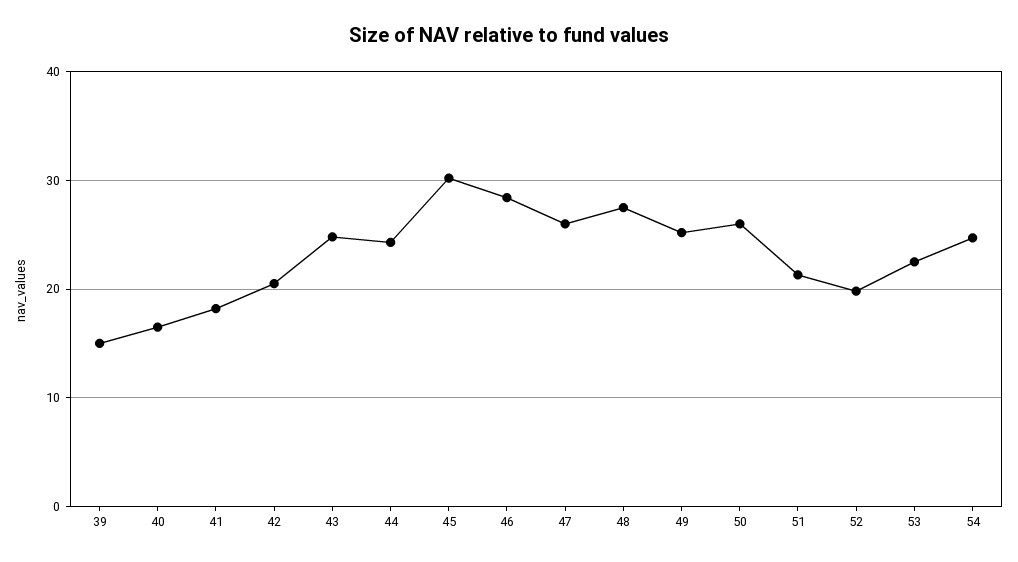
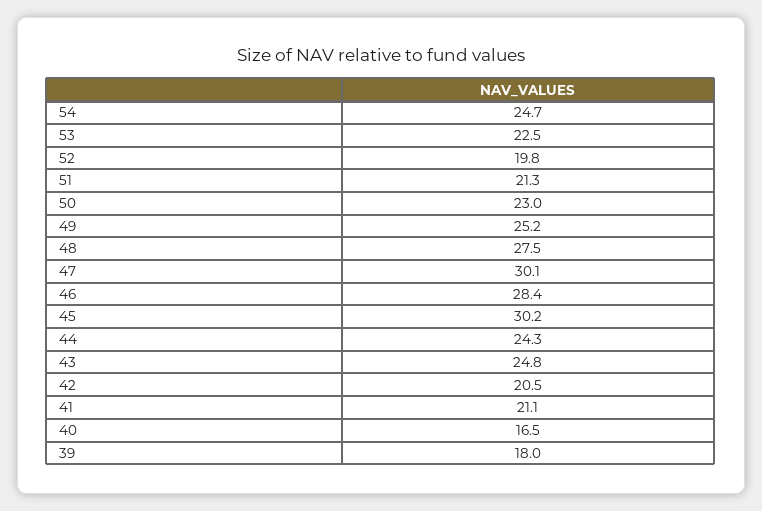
39: 15 -> 18
41: 18 -> 21.1
47: 26 -> 30.1
50: 26 -> 23

